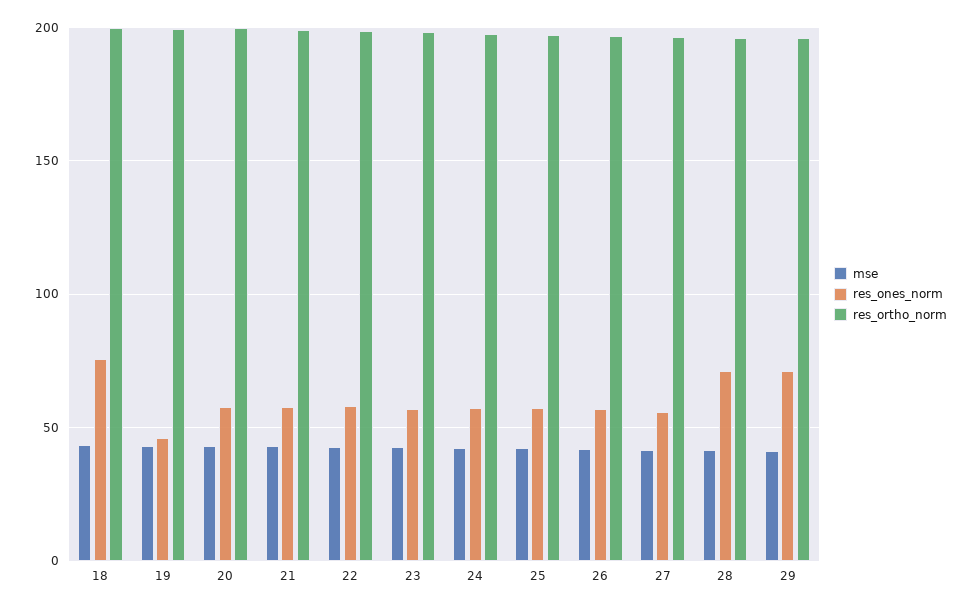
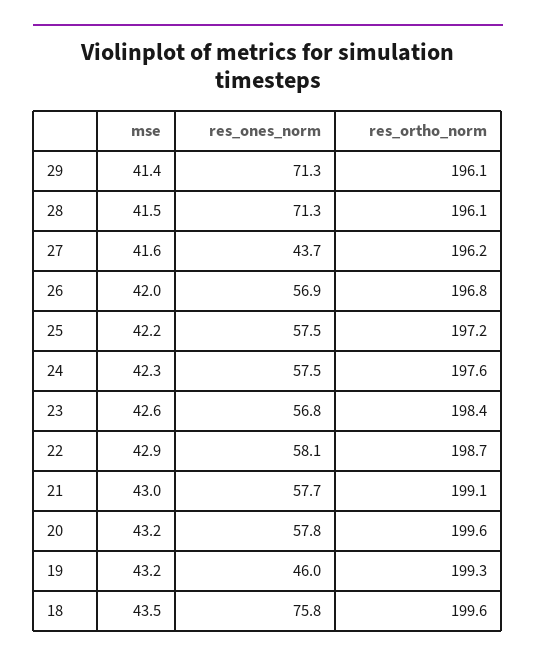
res_ones_norm, 27: 55 -> 43.7

